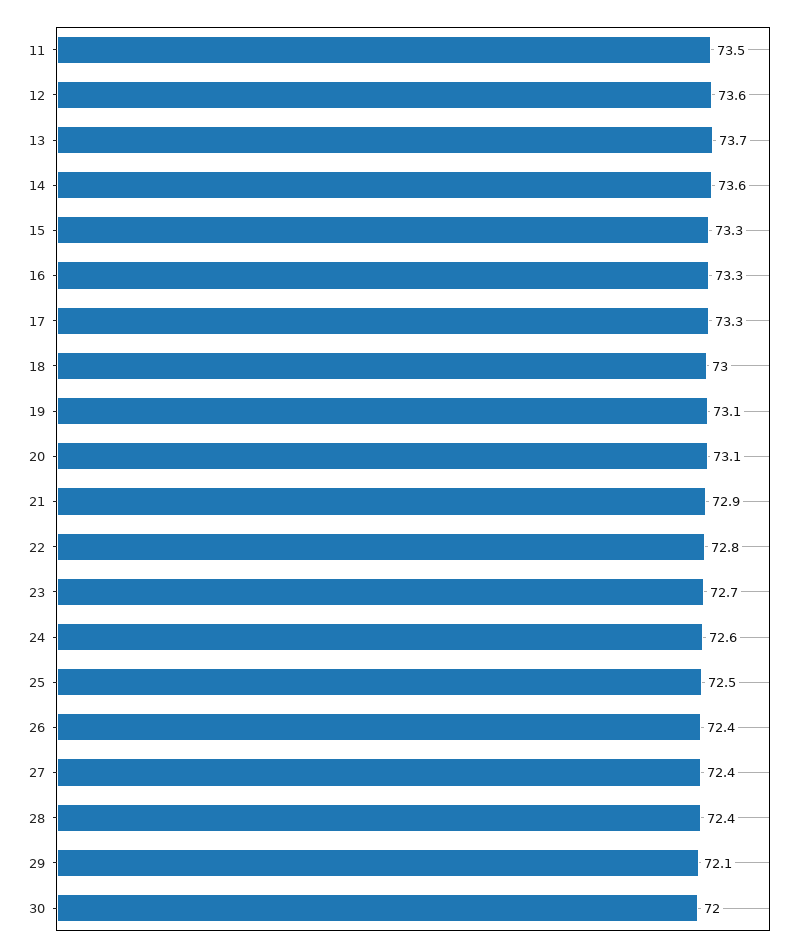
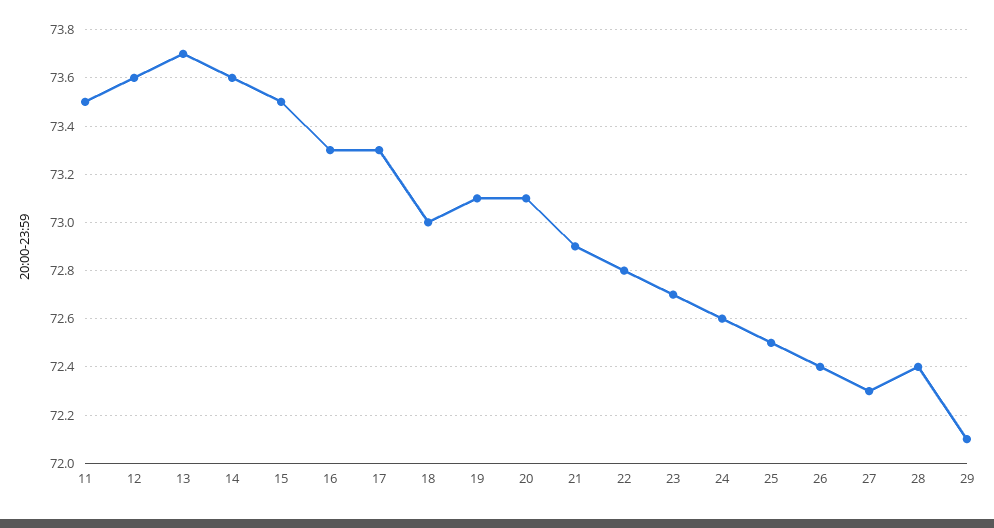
15: 73.3 -> 73.5
27: 72.4 -> 72.3
30: 72 -> none

